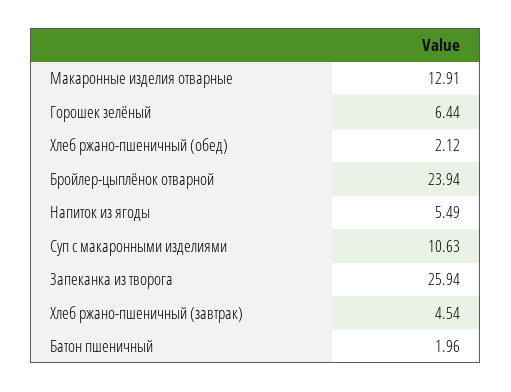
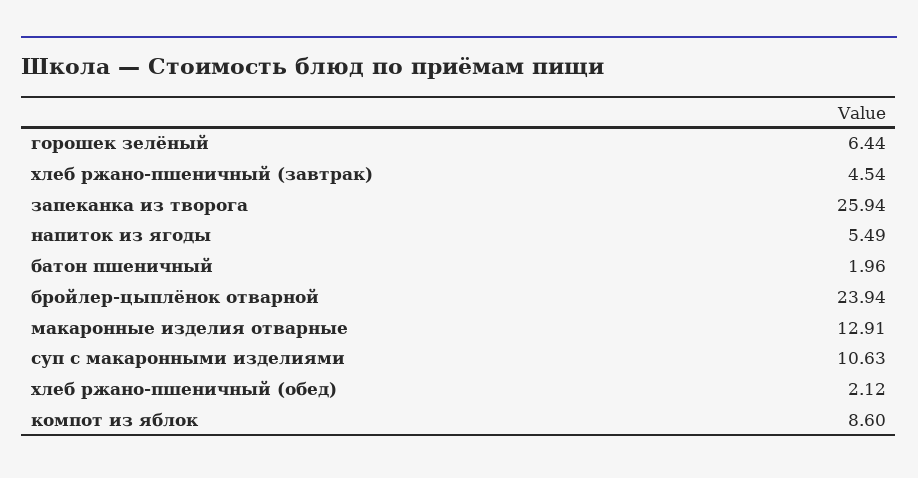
компот из яблок: none -> 8.6

